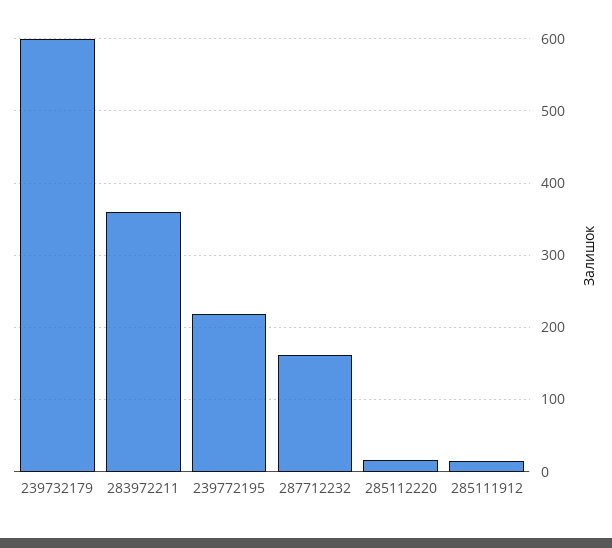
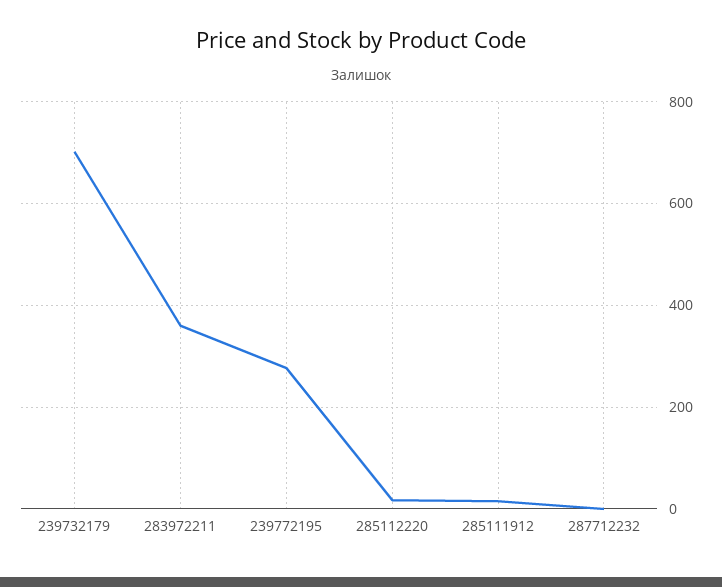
239732179: 600 -> 700
239772195: 220 -> 280
287712232: 160 -> 0

